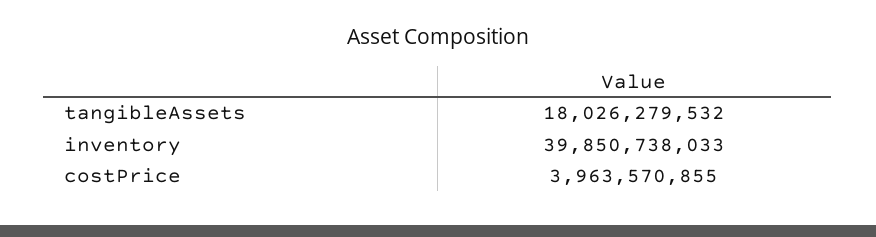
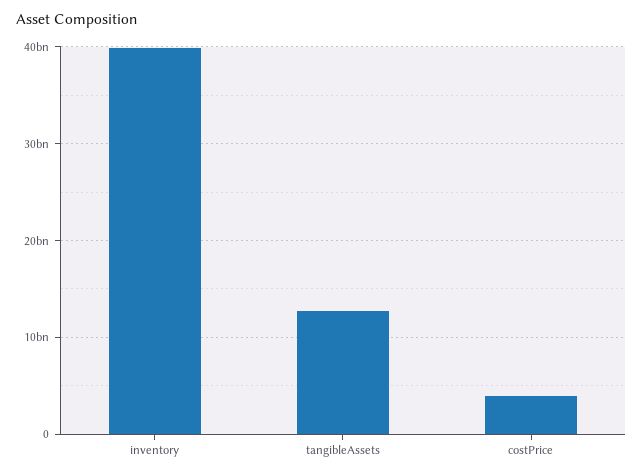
tangibleAssets: 18026279532 -> 13000000000

